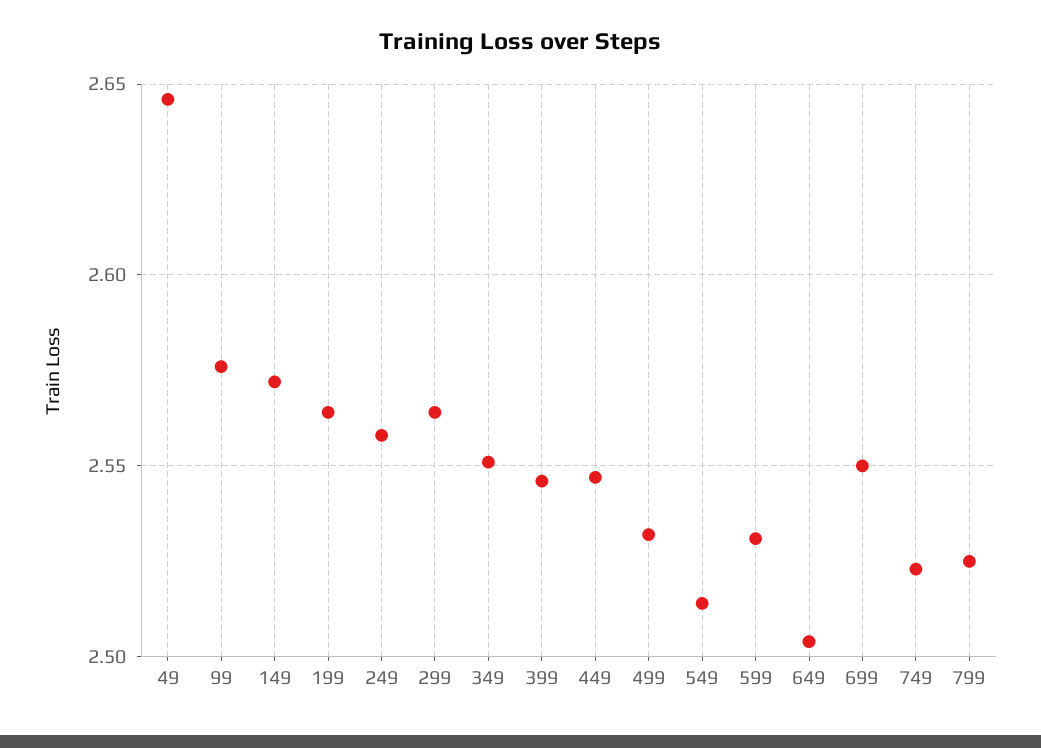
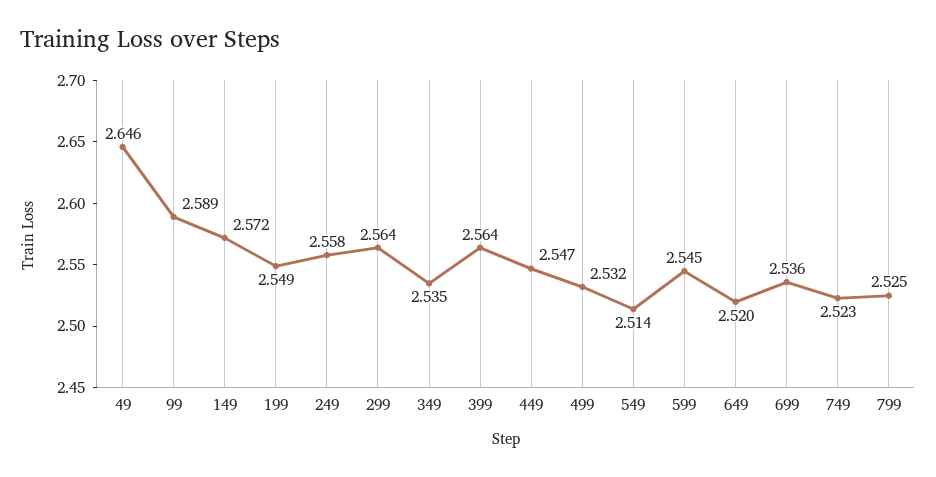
99: 2.575 -> 2.589
199: 2.565 -> 2.549
349: 2.55 -> 2.535
399: 2.545 -> 2.564
599: 2.53 -> 2.545
649: 2.505 -> 2.52
699: 2.55 -> 2.536

